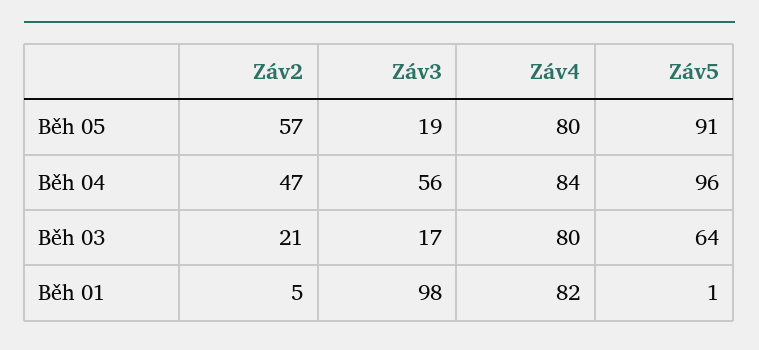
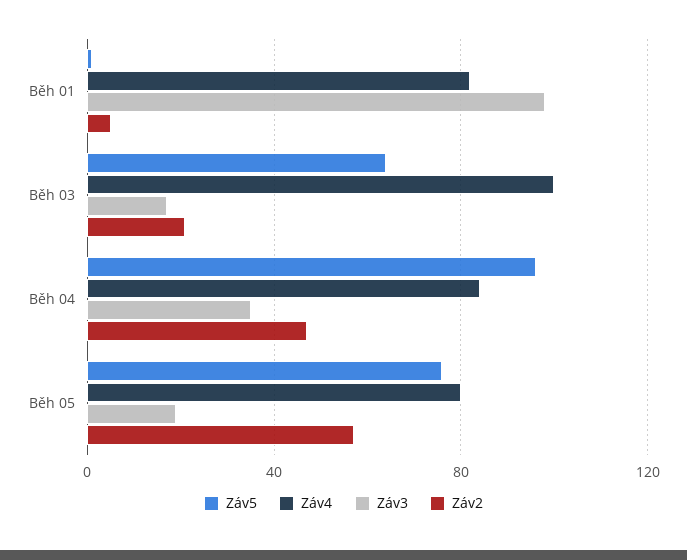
Záv5, Běh 05: 91 -> 75
Záv3, Běh 04: 56 -> 35
Záv4, Běh 03: 80 -> 100

